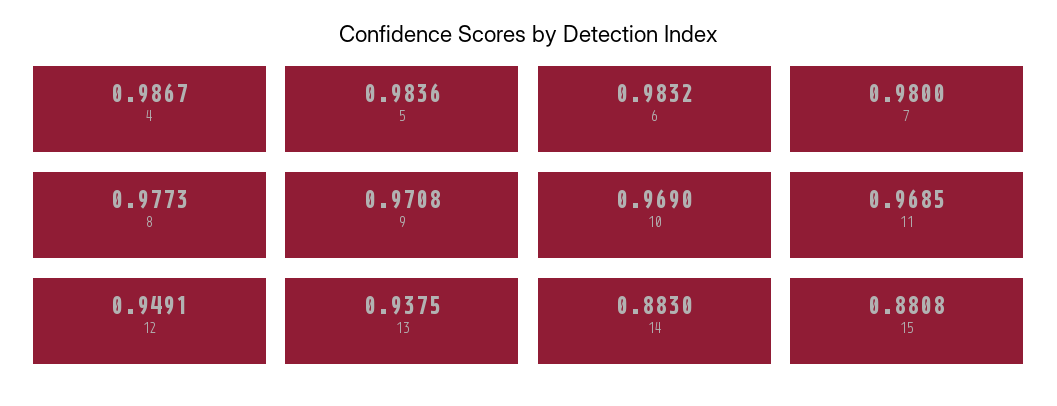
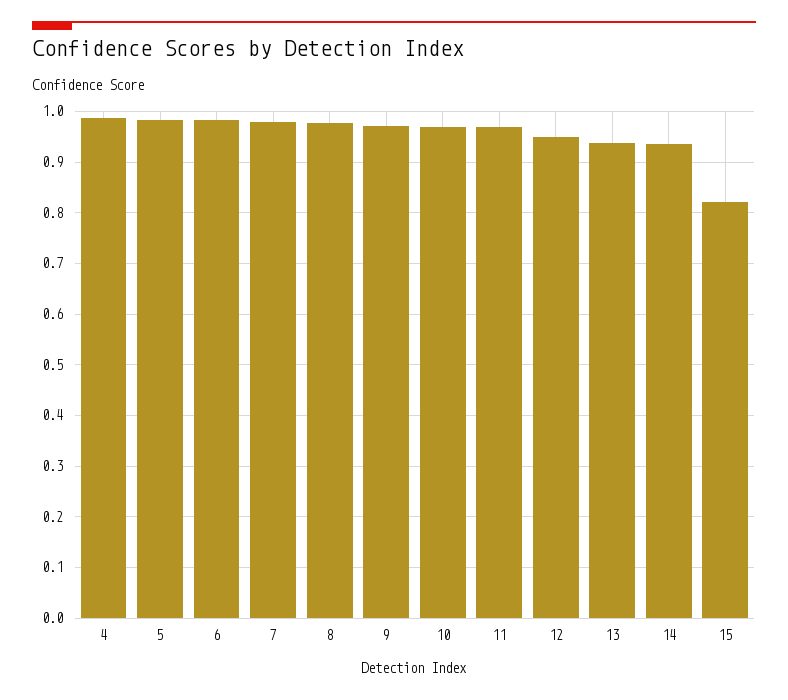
14: 0.883 -> 0.94
15: 0.8808 -> 0.82

